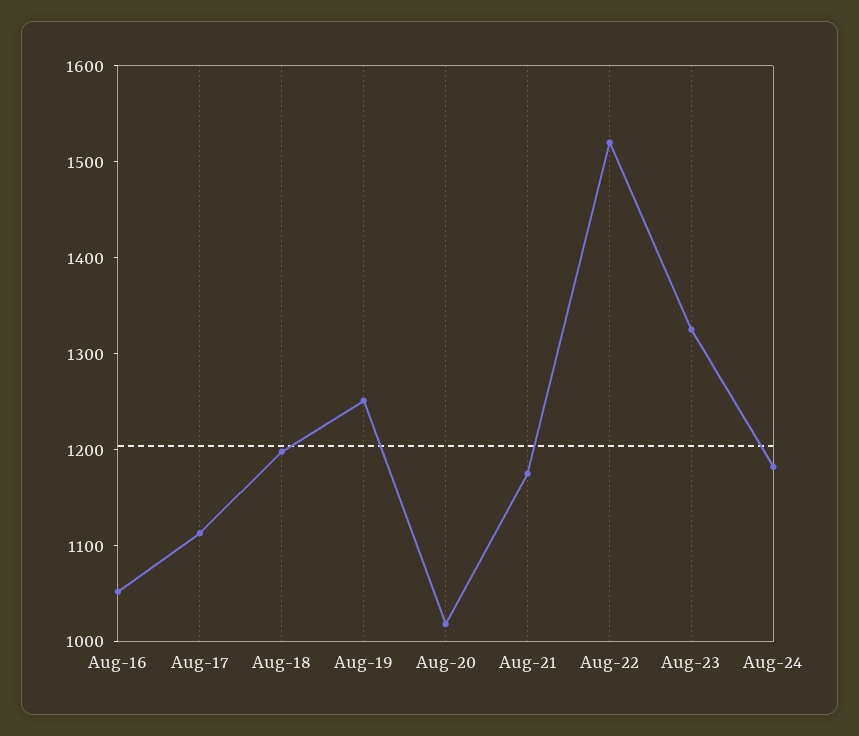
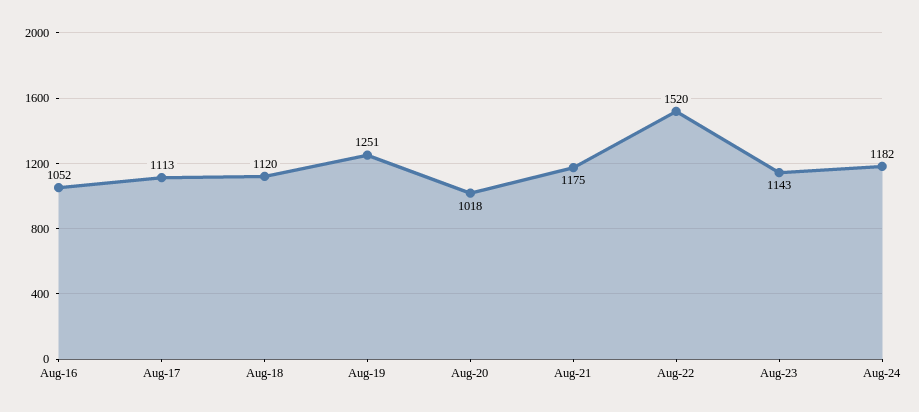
Aug-18: 1200 -> 1120
Aug-23: 1320 -> 1143

